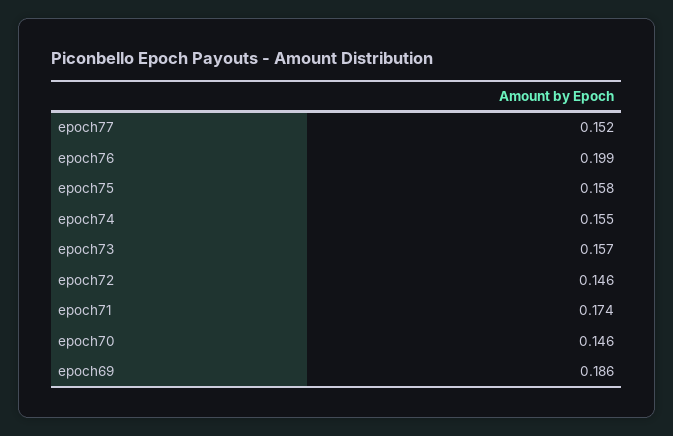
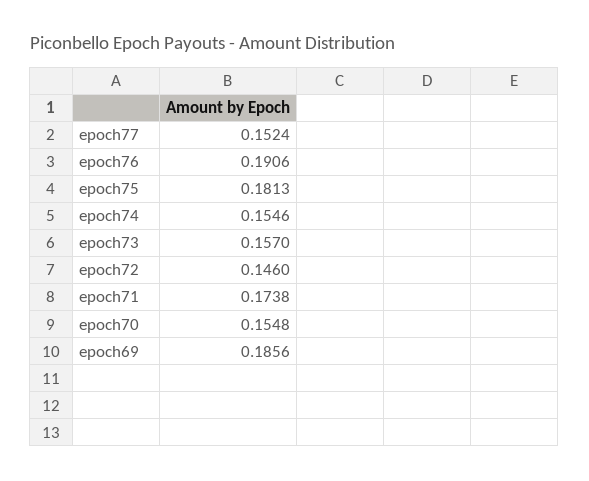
epoch76: 0.199 -> 0.1906
epoch75: 0.158 -> 0.1813
epoch70: 0.146 -> 0.1548

